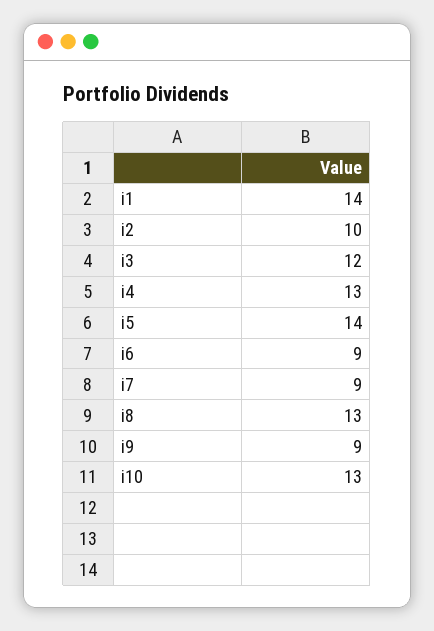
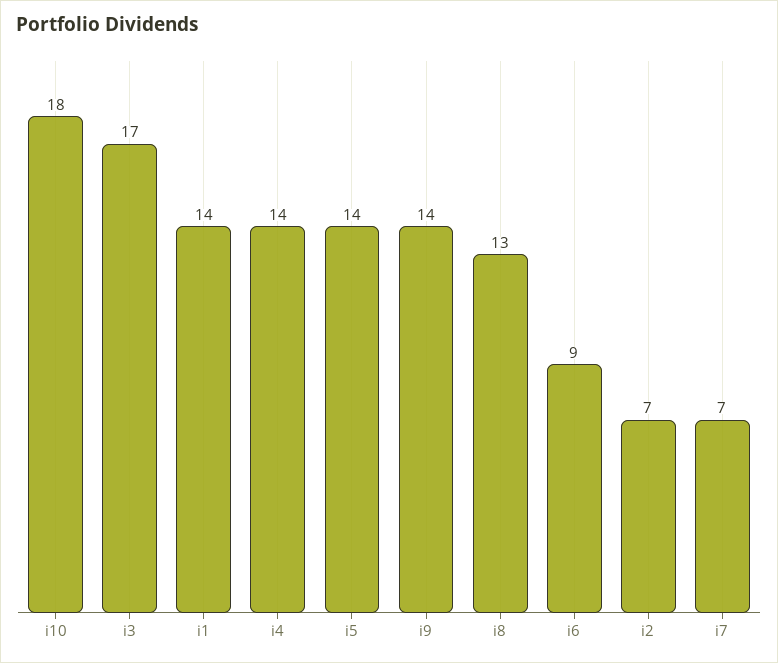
i2: 10 -> 7
i3: 12 -> 17
i4: 13 -> 14
i7: 9 -> 7
i9: 9 -> 14
i10: 13 -> 18

